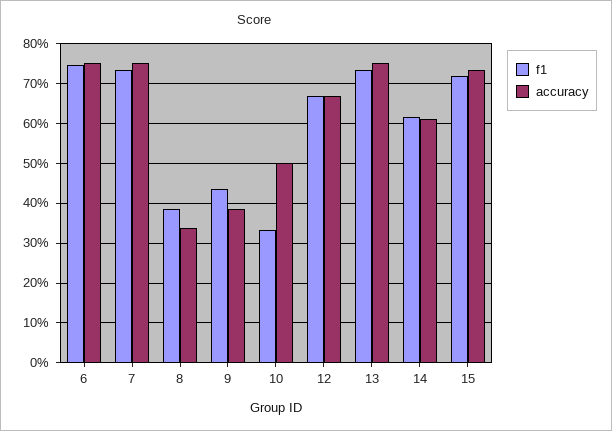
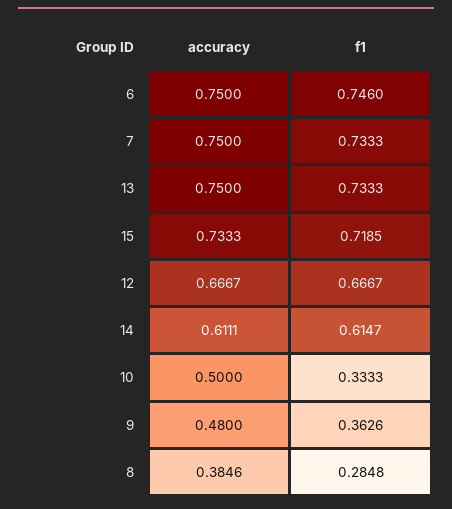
f1, 8: 0.38 -> 0.2848
accuracy, 8: 0.34 -> 0.3846
f1, 9: 0.44 -> 0.3626
accuracy, 9: 0.38 -> 0.48

